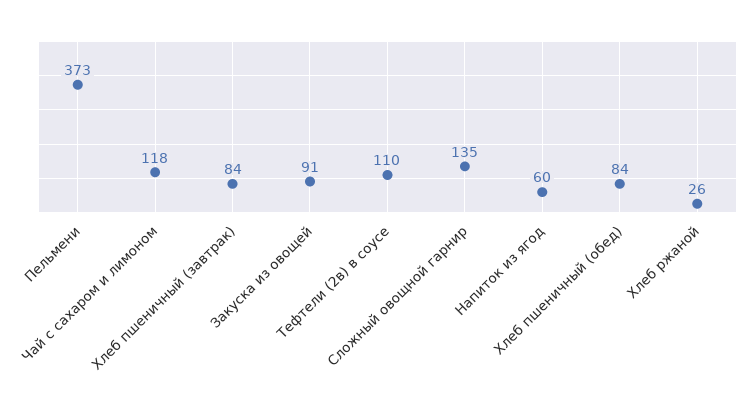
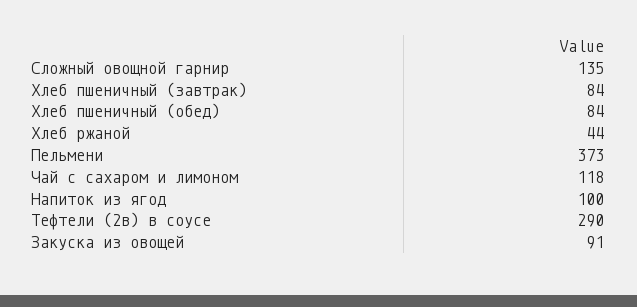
Тефтели (2в) в соусе: 110 -> 290
Напиток из ягод: 60 -> 100
Хлеб ржаной: 26 -> 44

